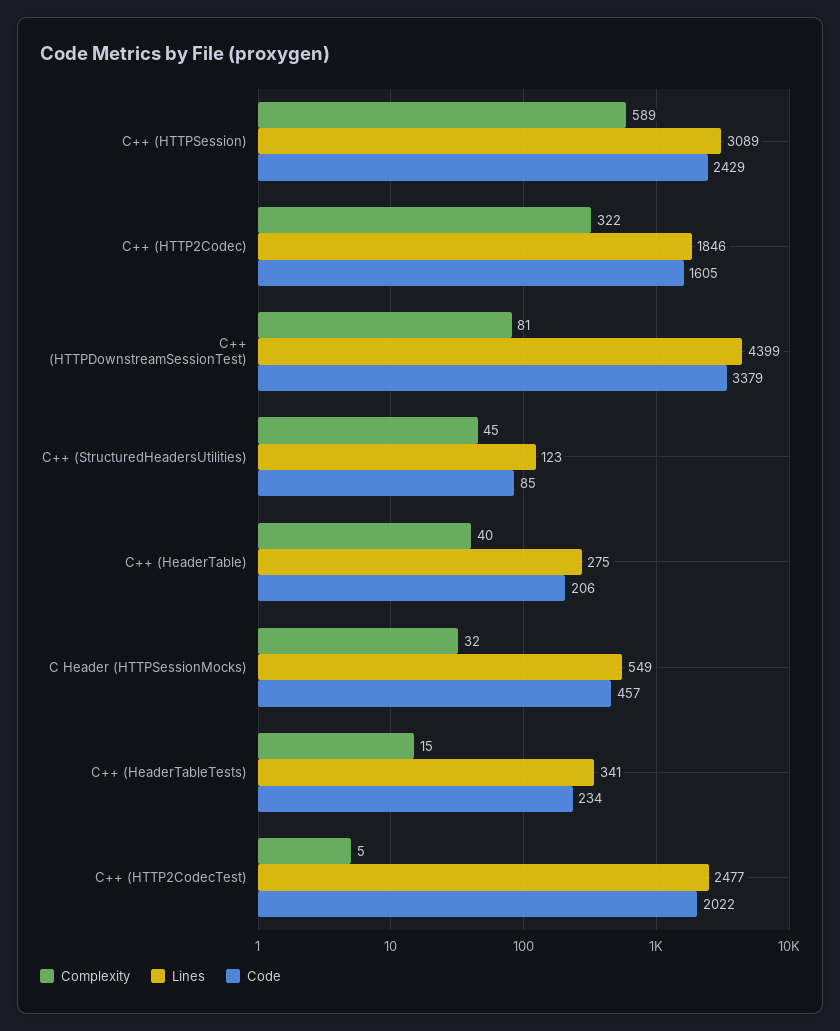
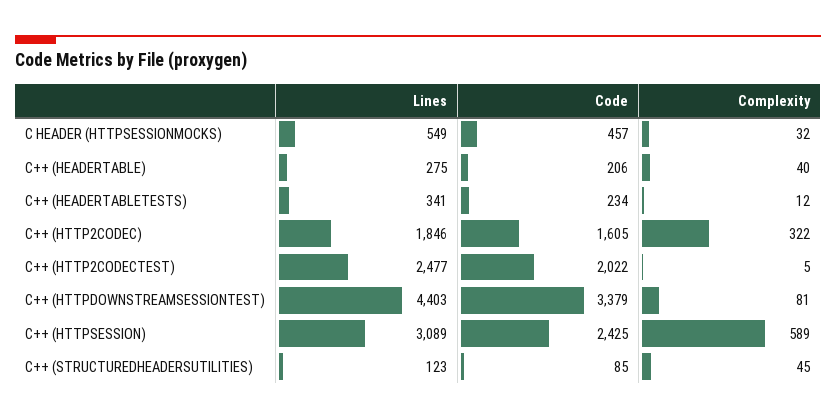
Code, C++ (HTTPSession): 2429 -> 2425
Lines, C++ (HTTPDownstreamSessionTest): 4399 -> 4403
Complexity, C++ (HeaderTableTests): 15 -> 12

